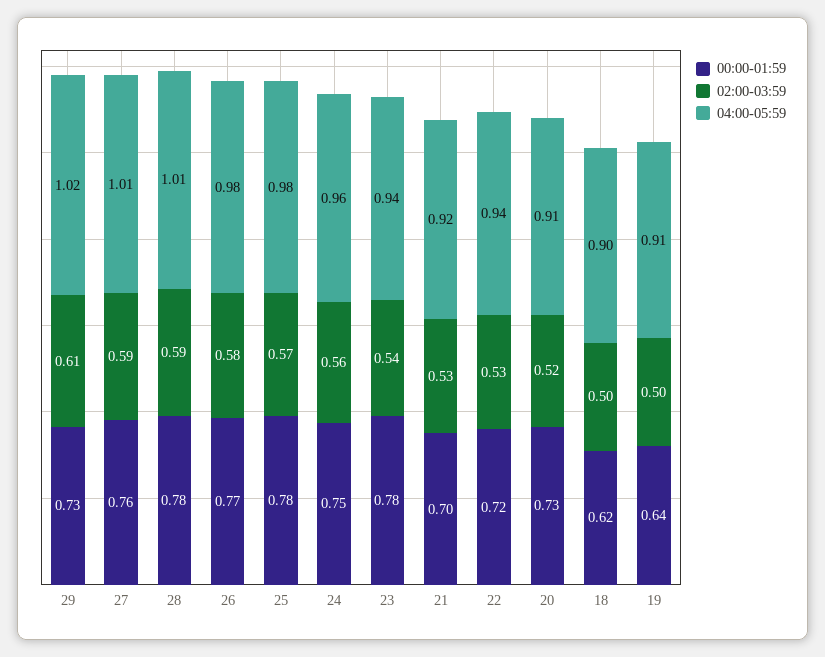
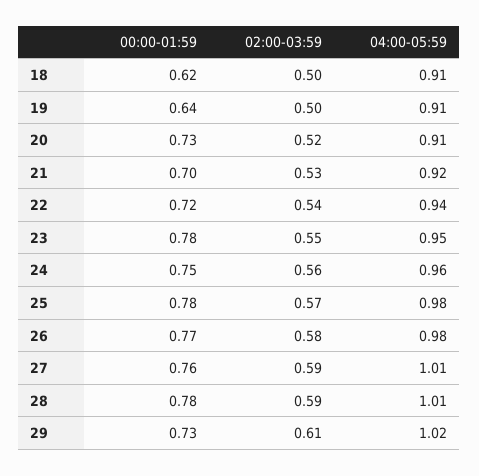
02:00-03:59, 23: 0.54 -> 0.55
04:00-05:59, 23: 0.94 -> 0.95
02:00-03:59, 22: 0.53 -> 0.54
04:00-05:59, 18: 0.9 -> 0.91

